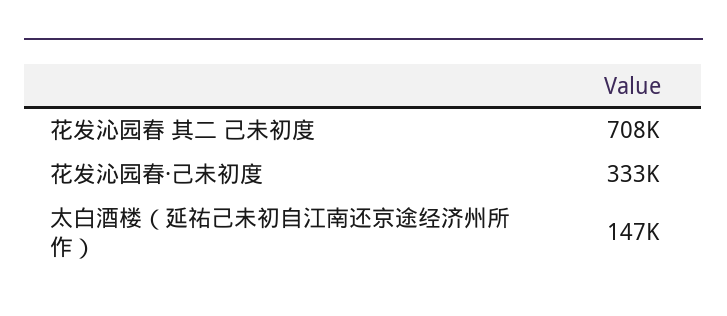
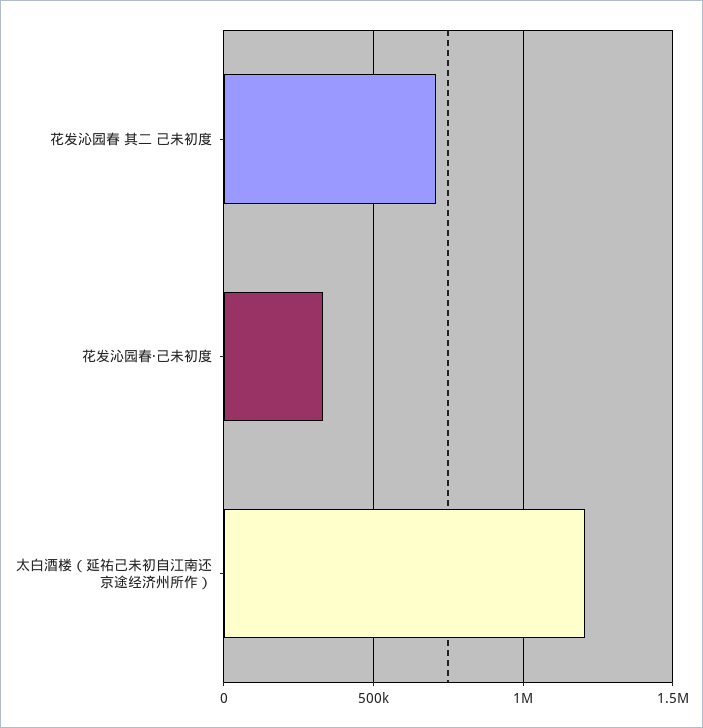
太白酒楼（延祐己未初自江南还京途经济州所作）: 147000 -> 1200000

